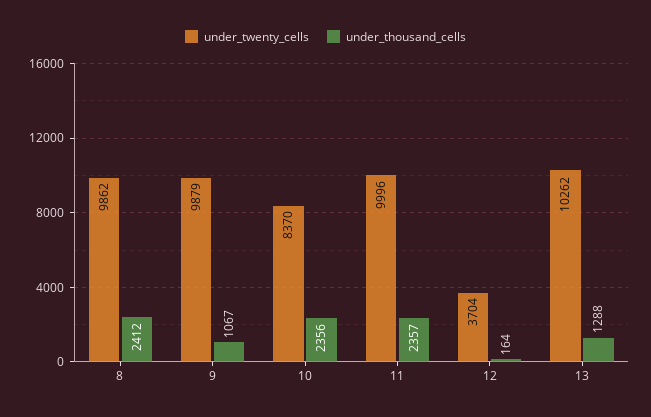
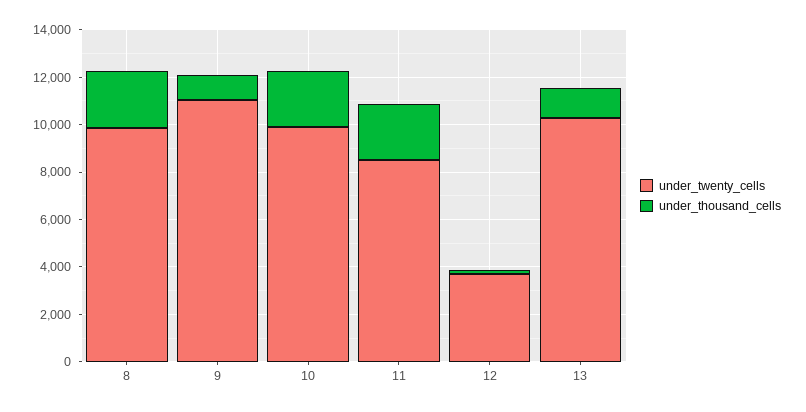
under_twenty_cells, 9: 9879 -> 11000
under_twenty_cells, 10: 8370 -> 10000
under_twenty_cells, 11: 9996 -> 8500

